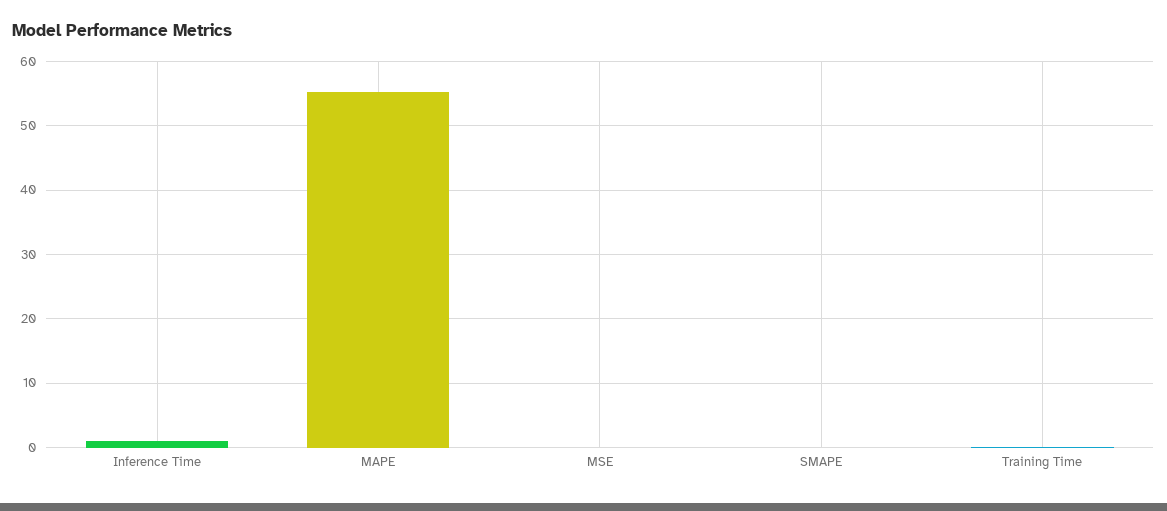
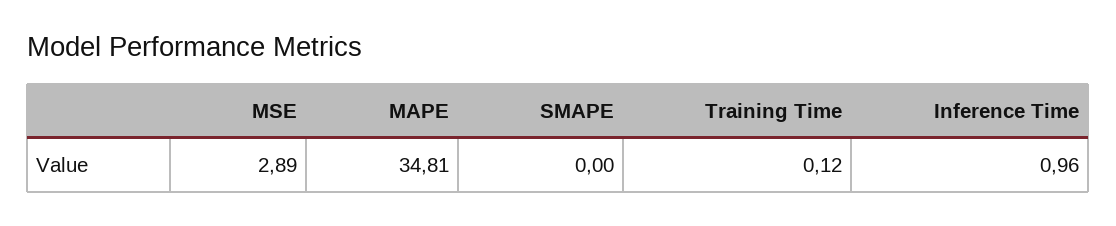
MAPE: 55 -> 34.81
MSE: 0 -> 2.89

